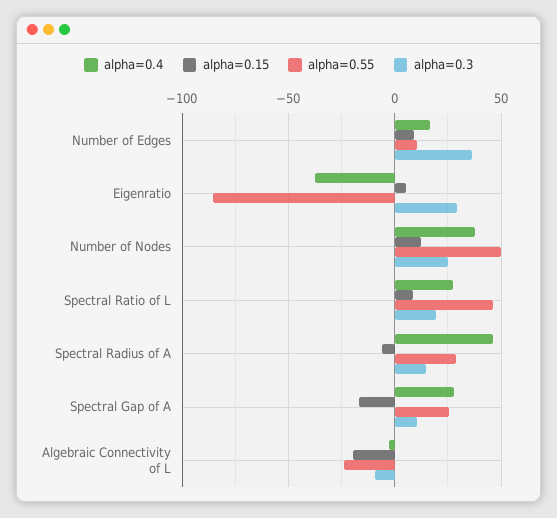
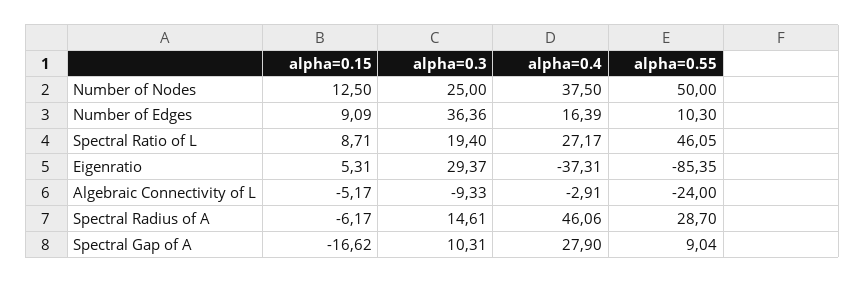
alpha=0.55, Spectral Gap of A: 25 -> 9.04
alpha=0.15, Algebraic Connectivity of L: -20 -> -5.17

